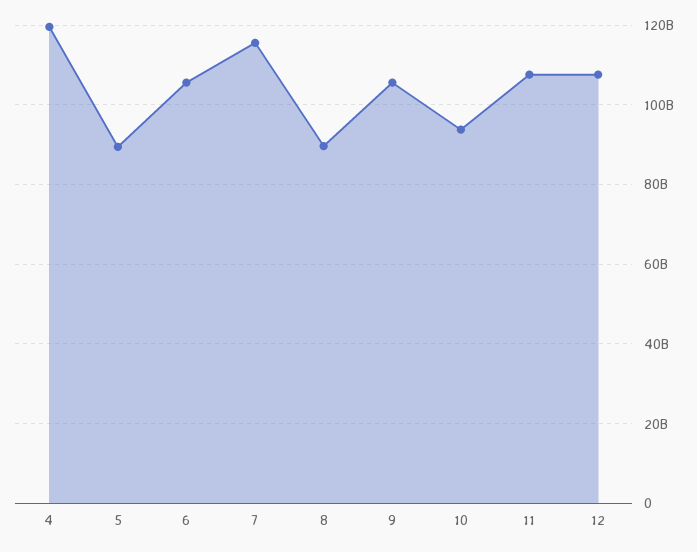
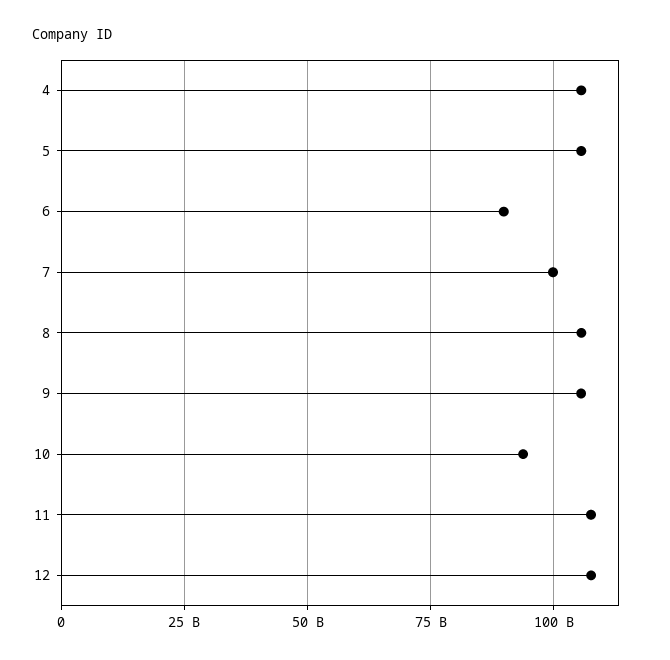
4: 120000000000 -> 105000000000
5: 90000000000 -> 105000000000
6: 106000000000 -> 90000000000
7: 116000000000 -> 100000000000
8: 90000000000 -> 105000000000

